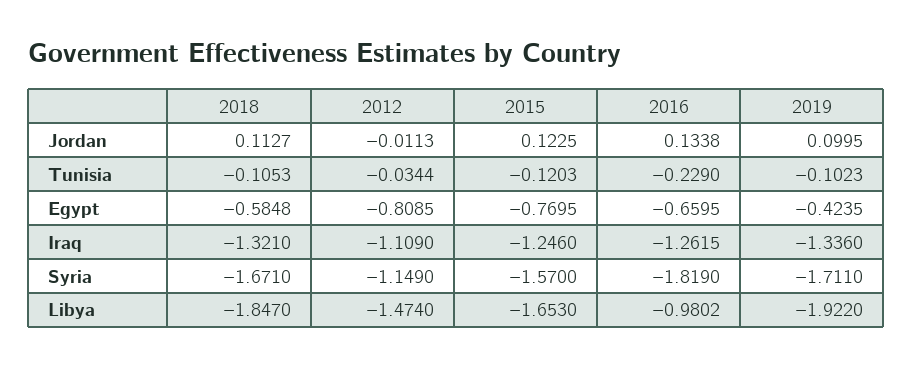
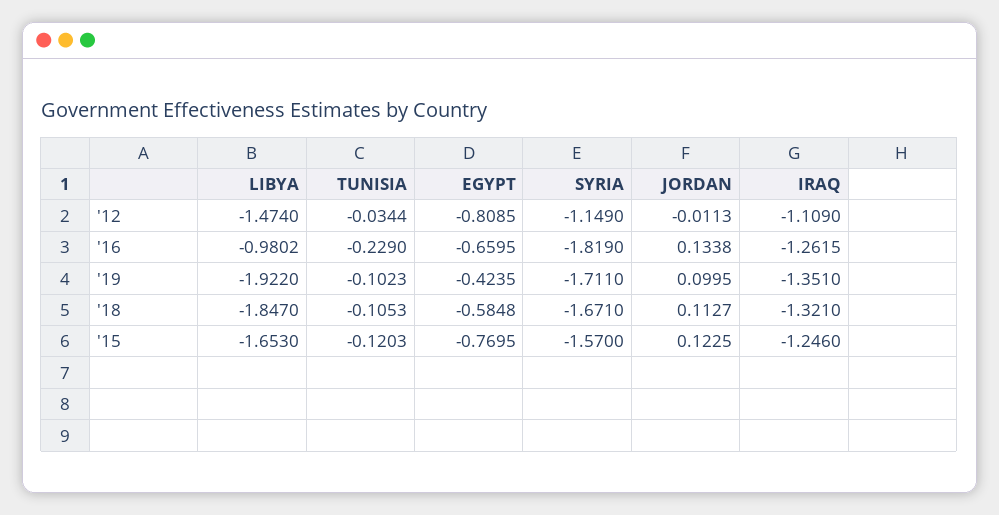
2019, Iraq: -1.336 -> -1.351

